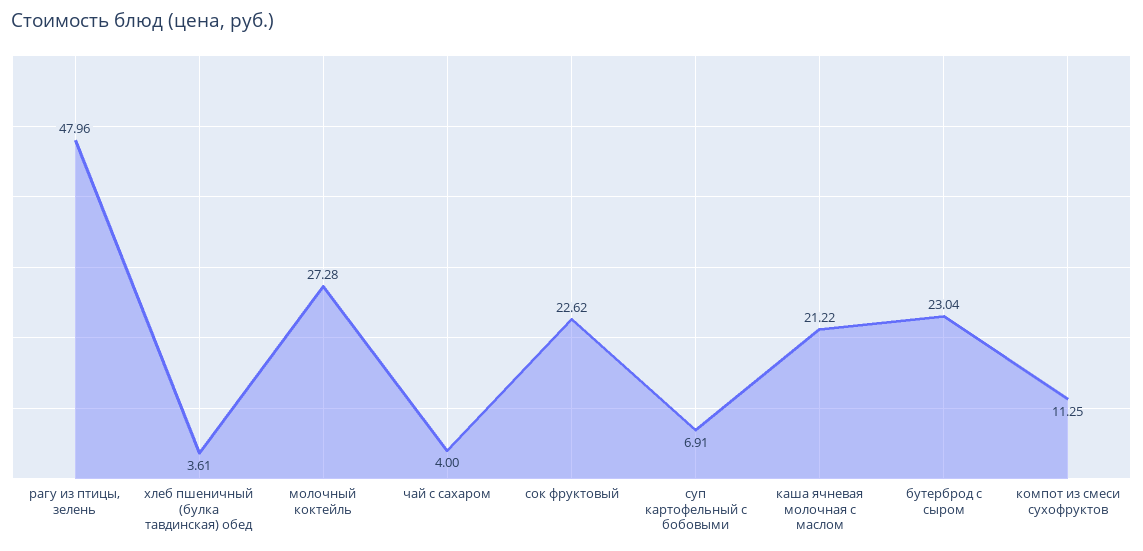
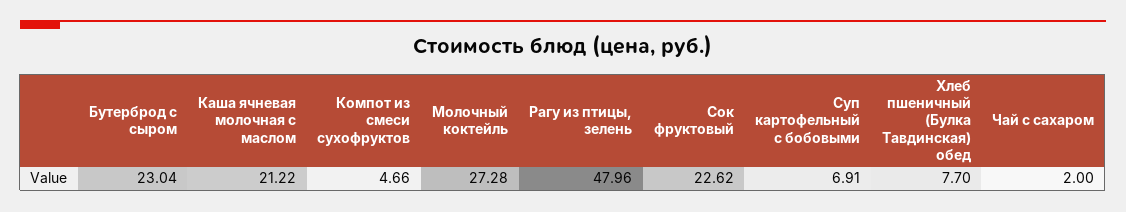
хлеб пшеничный (булка тавдинская) обед: 3.61 -> 7.7
чай с сахаром: 4 -> 2
компот из смеси сухофруктов: 11.25 -> 4.66

